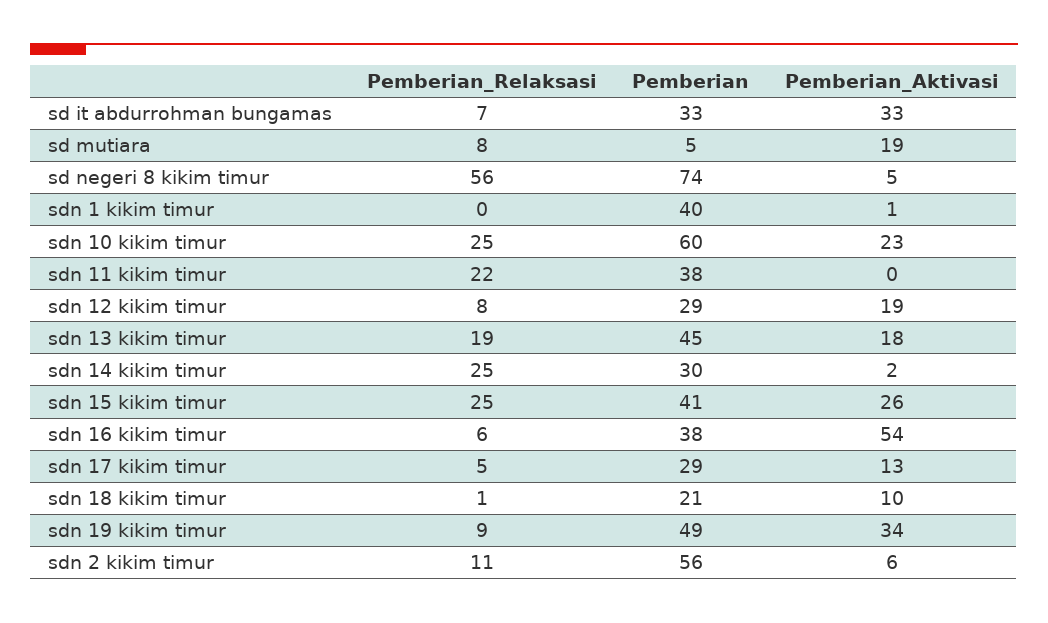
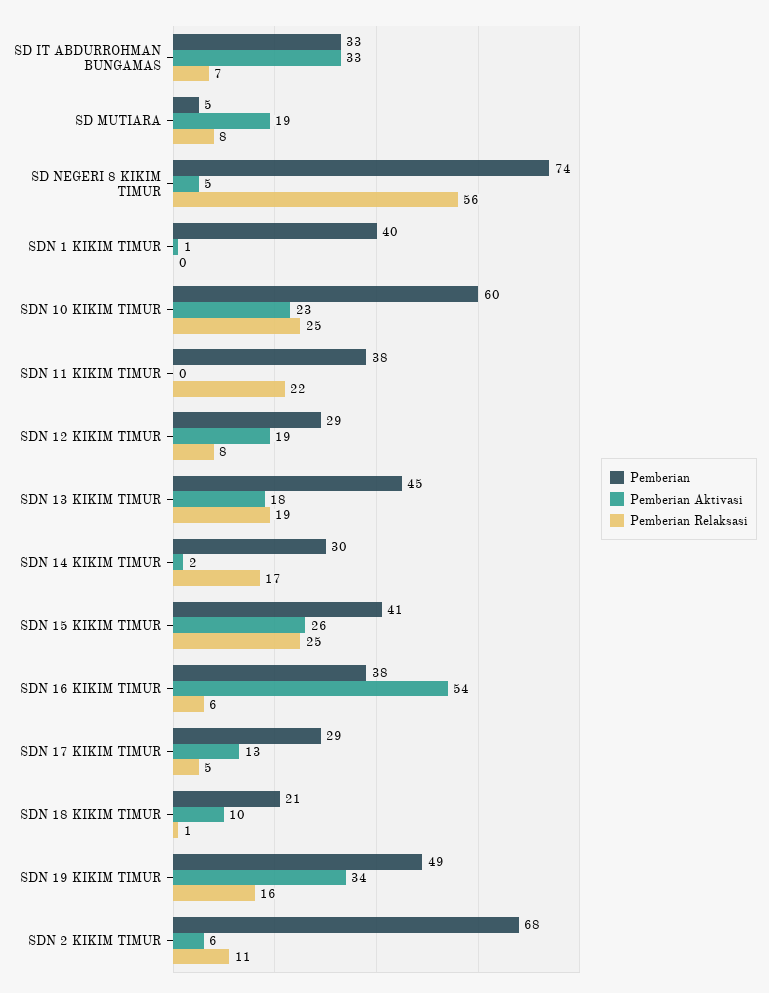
Pemberian_Relaksasi, sdn 14 kikim timur: 25 -> 17
Pemberian_Relaksasi, sdn 19 kikim timur: 9 -> 16
Pemberian, sdn 2 kikim timur: 56 -> 68

